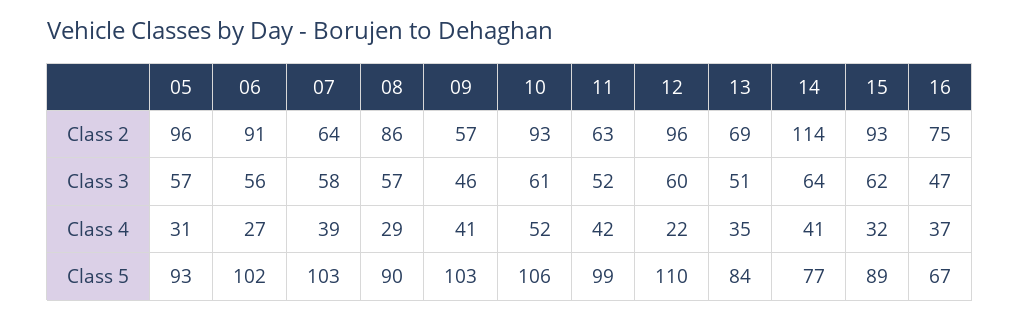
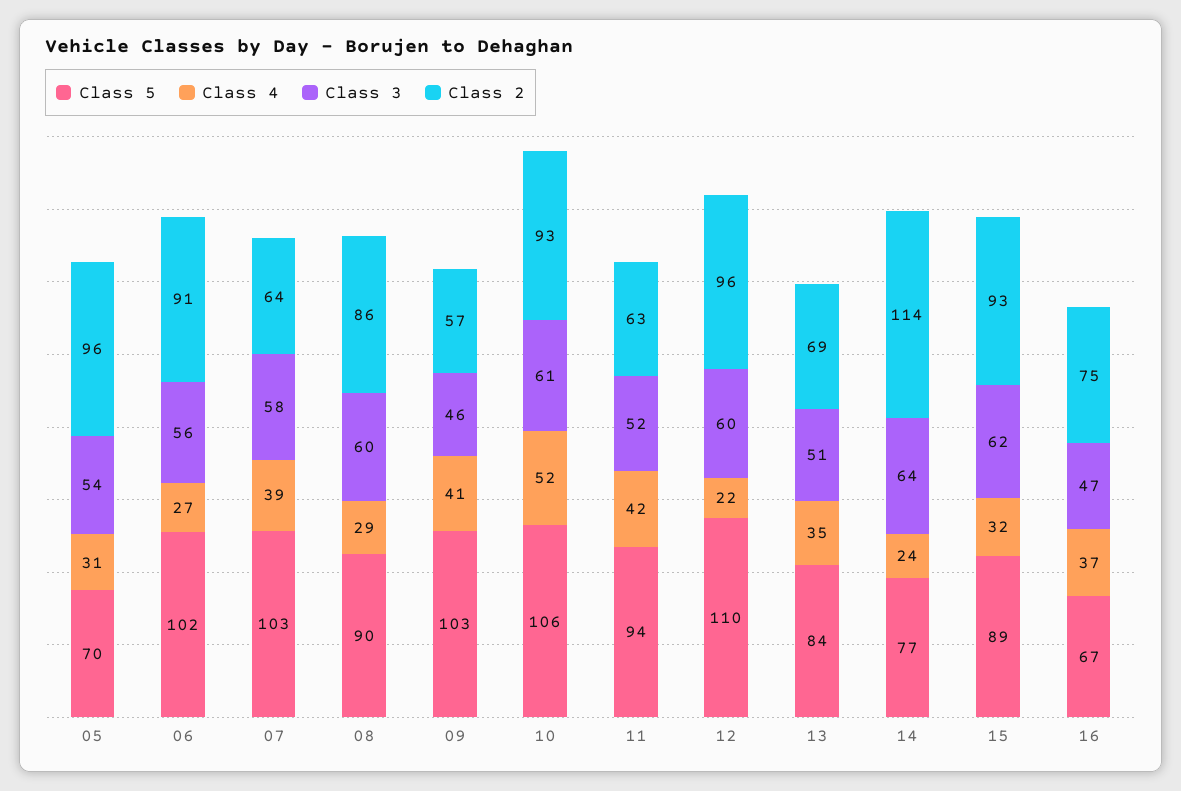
Class 3, 05: 57 -> 54
Class 3, 08: 57 -> 60
Class 4, 14: 41 -> 24
Class 5, 05: 93 -> 70
Class 5, 11: 99 -> 94

